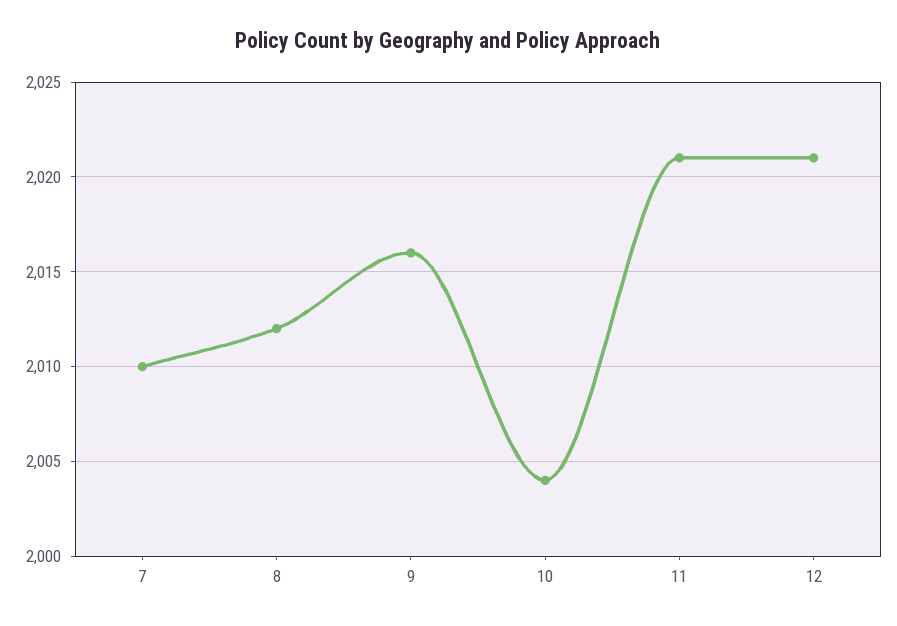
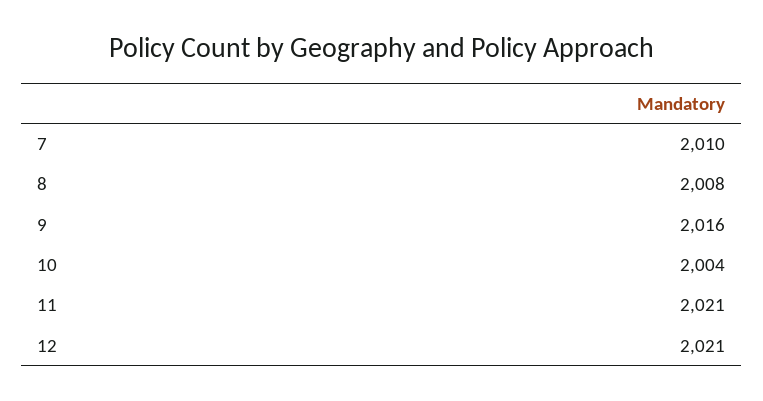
8: 2012 -> 2008

